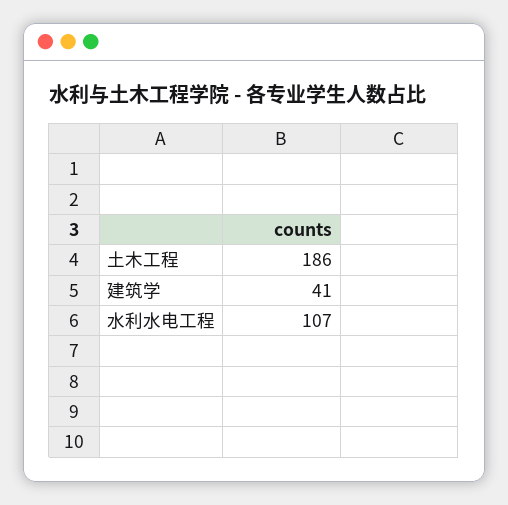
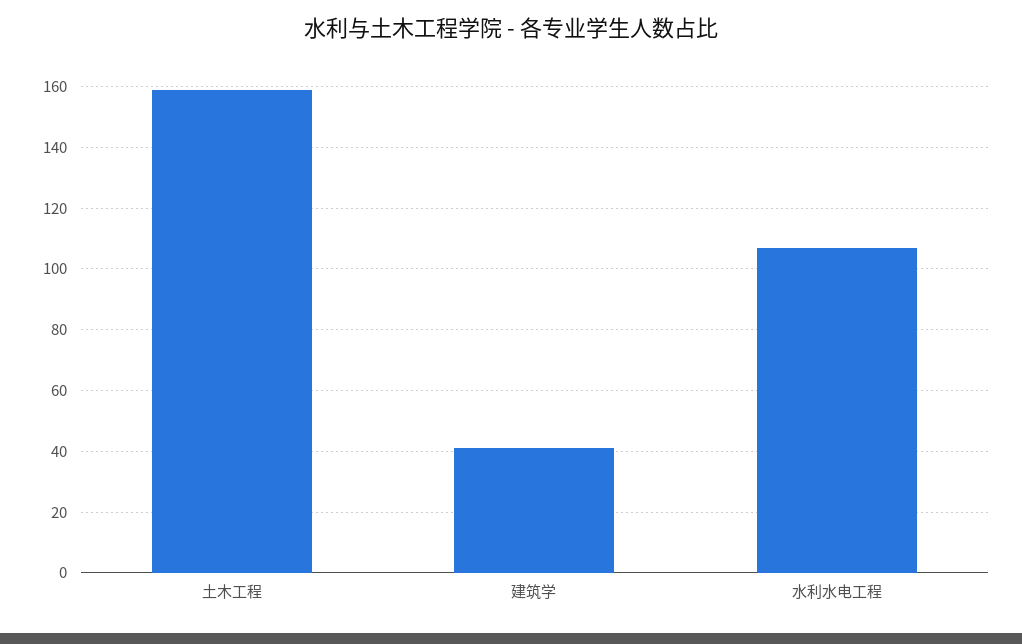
土木工程: 186 -> 160

